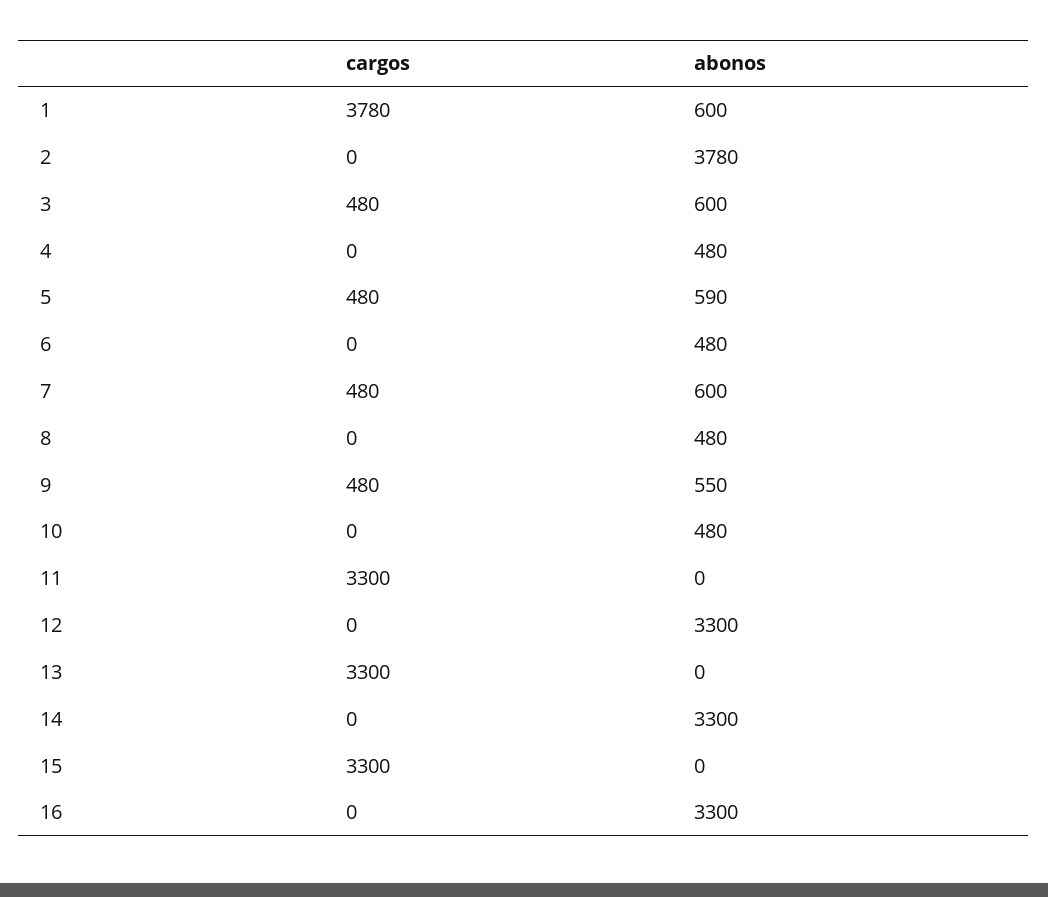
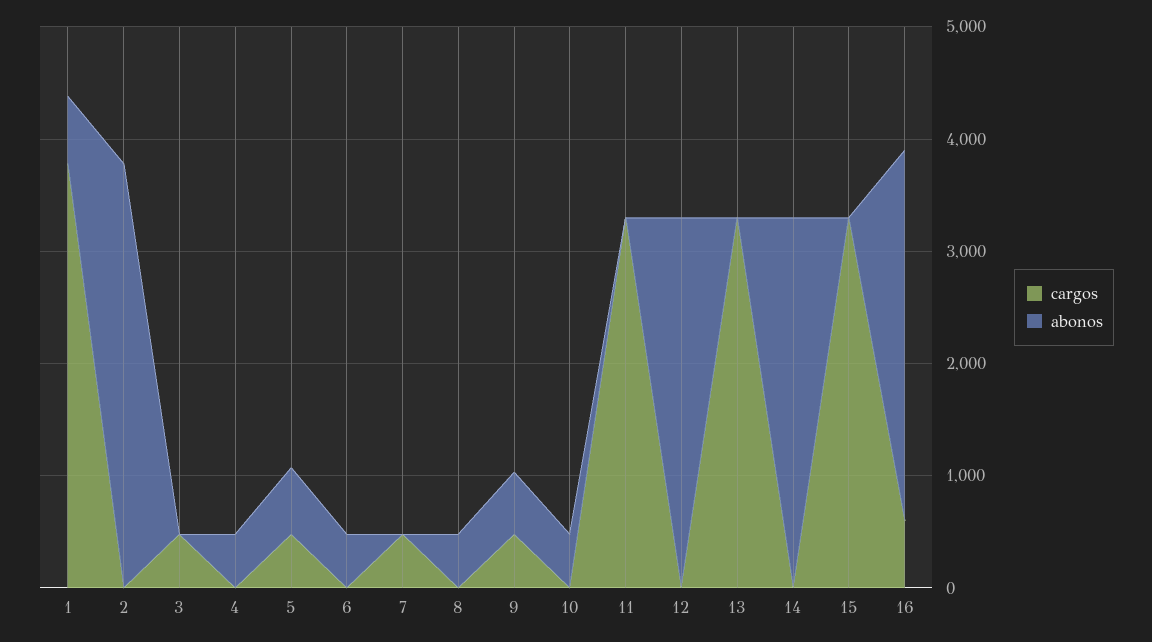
abonos, 3: 600 -> 0
abonos, 7: 600 -> 0
cargos, 16: 0 -> 600

